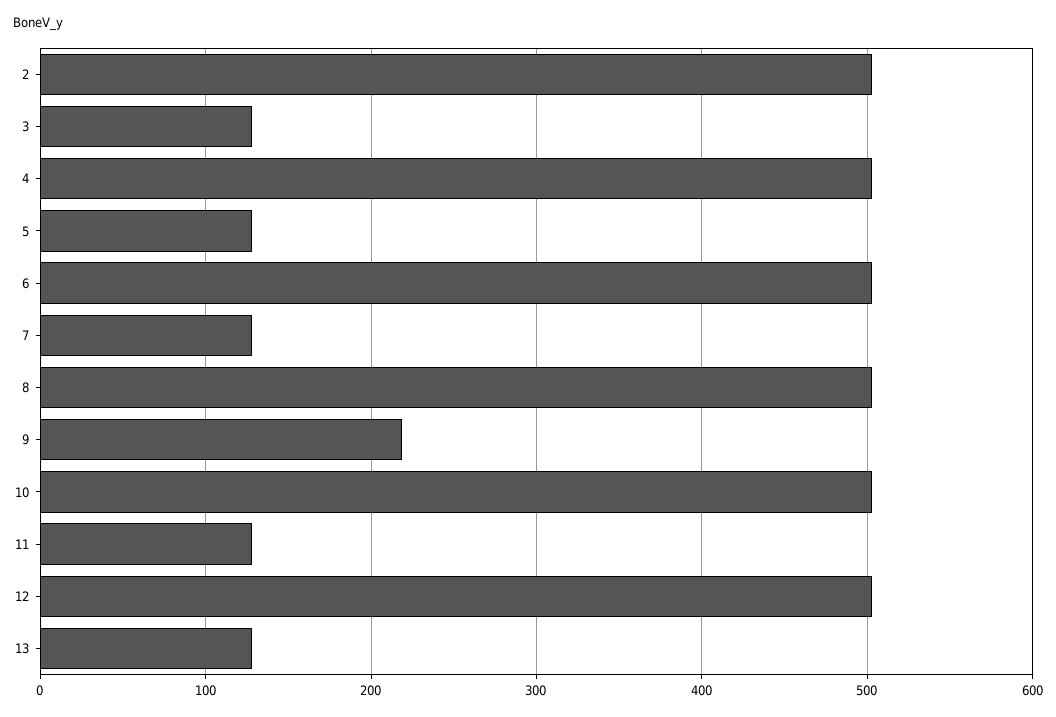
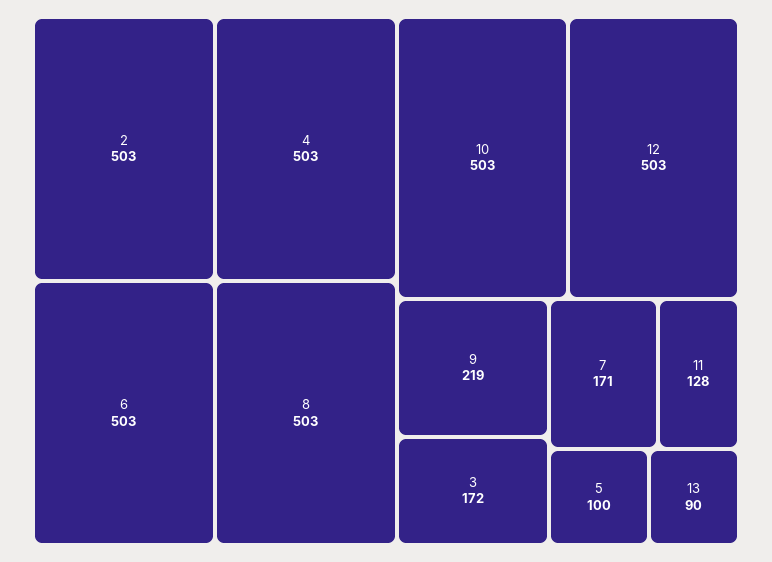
3: 130 -> 172
5: 130 -> 100
7: 130 -> 171
13: 130 -> 90

